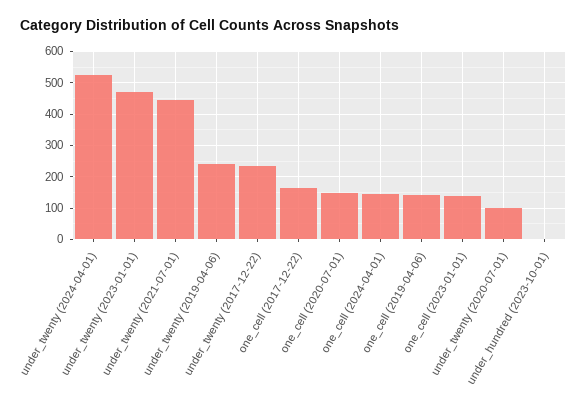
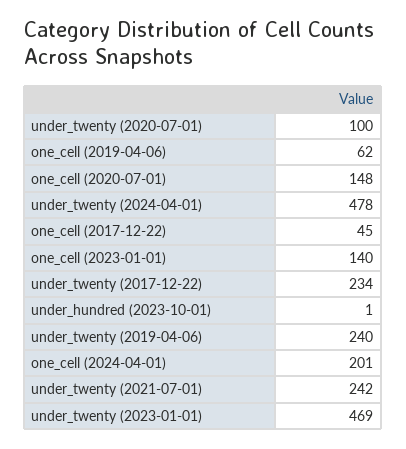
under_twenty (2024-04-01): 520 -> 478
under_twenty (2021-07-01): 440 -> 242
one_cell (2017-12-22): 160 -> 45
one_cell (2024-04-01): 140 -> 201
one_cell (2019-04-06): 140 -> 62

